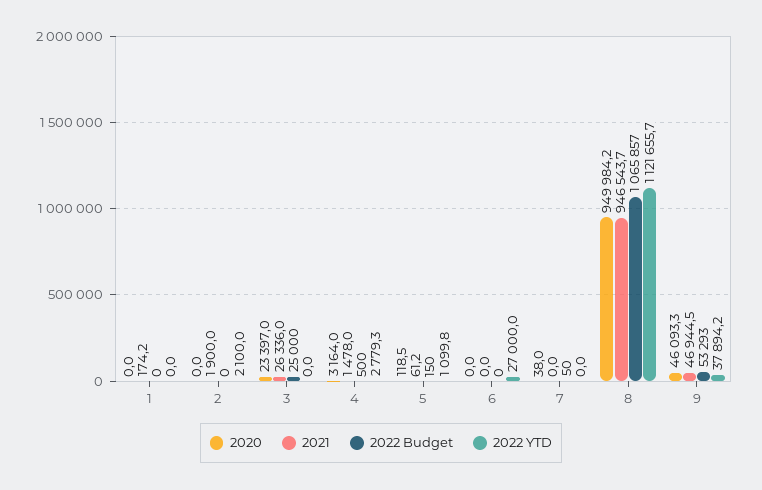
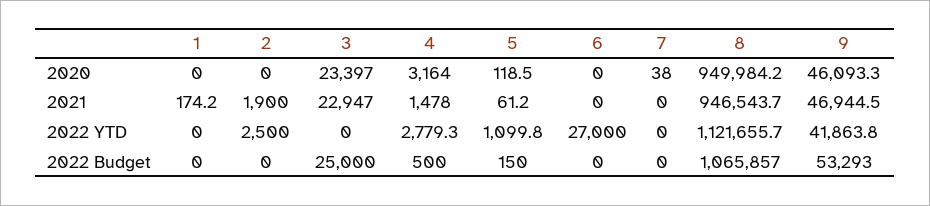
2022 YTD, 2: 2100 -> 2500
2021, 3: 26336 -> 22947
2022 Budget, 7: 50 -> 0
2022 YTD, 9: 37894.2 -> 41863.8

